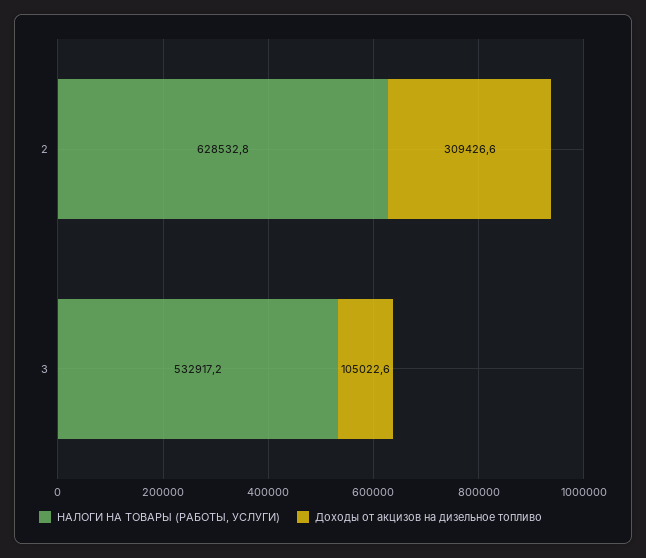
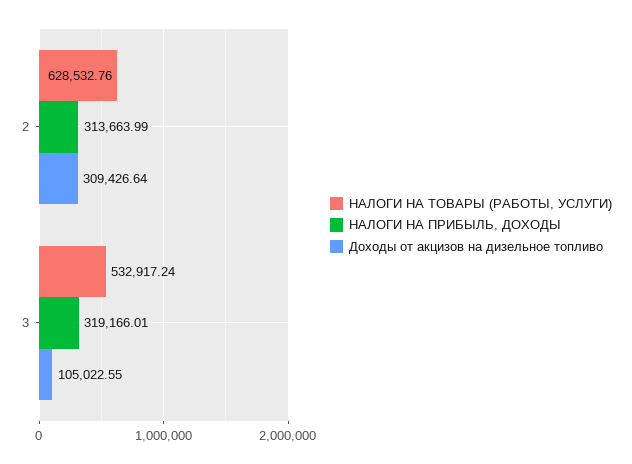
НАЛОГИ НА ПРИБЫЛЬ, ДОХОДЫ, 2: none -> 313663.99
НАЛОГИ НА ПРИБЫЛЬ, ДОХОДЫ, 3: none -> 319166.01

